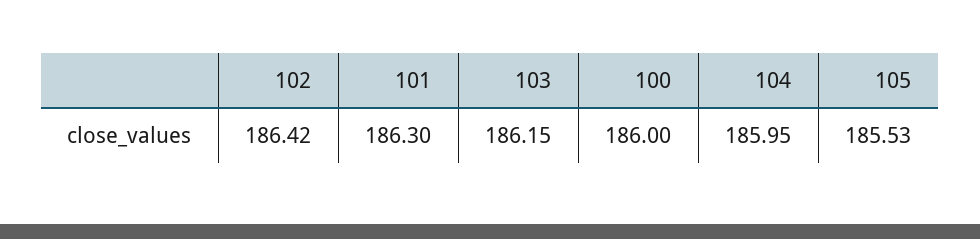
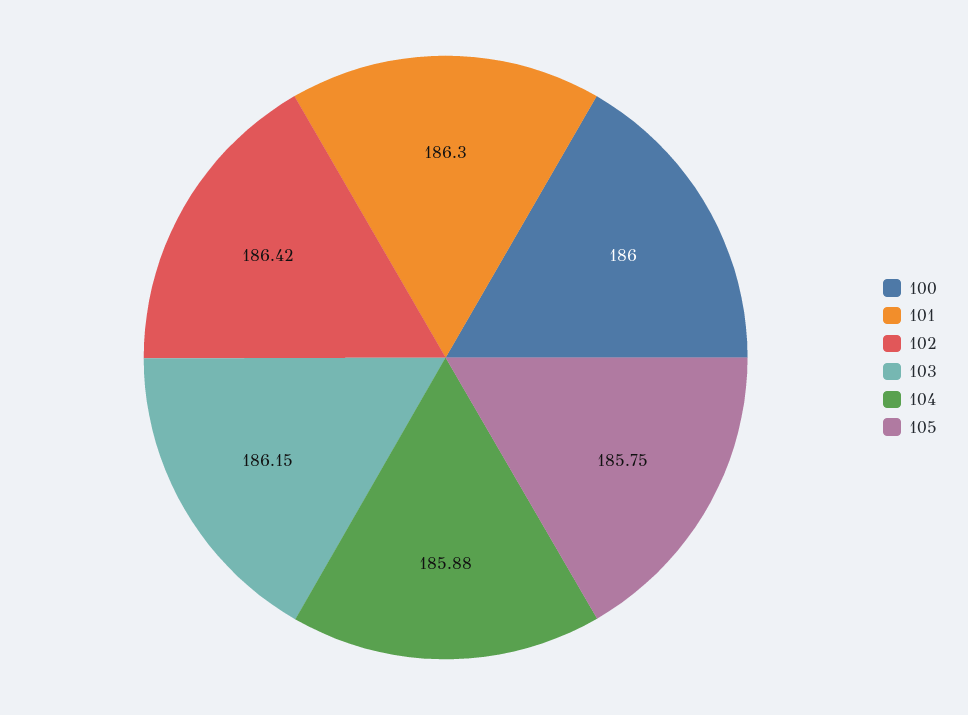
104: 185.95 -> 185.88
105: 185.53 -> 185.75

